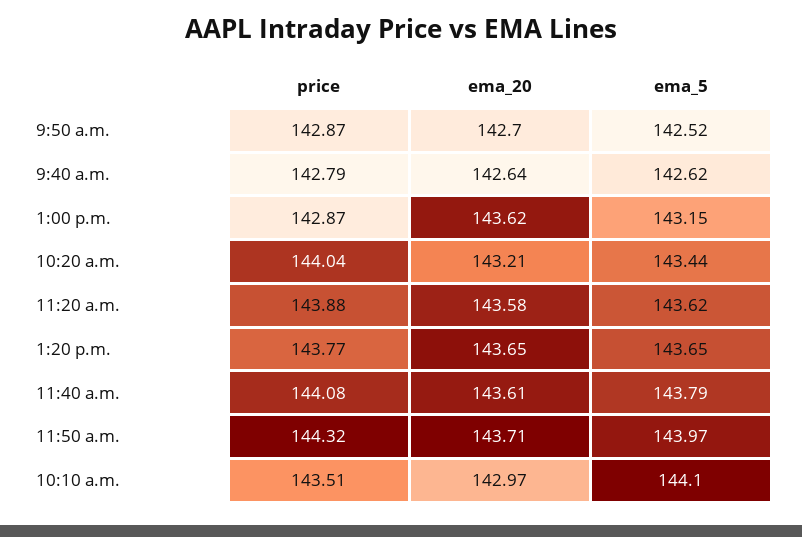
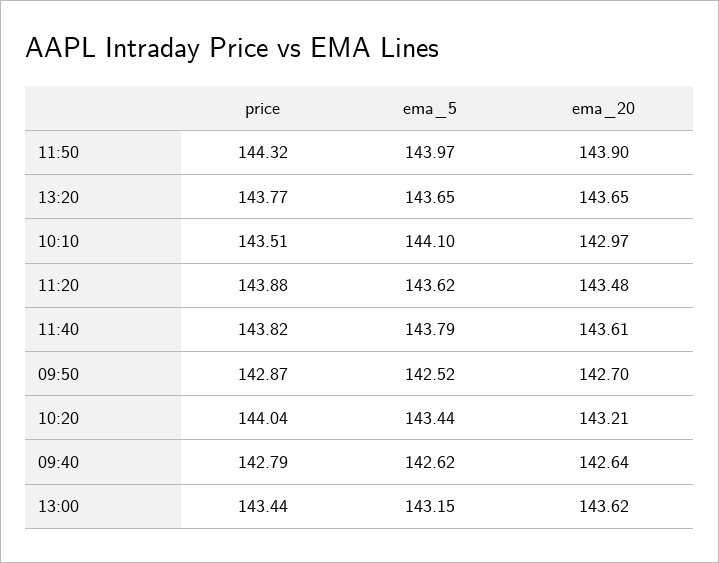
price, 1:00 p.m.: 142.87 -> 143.44
ema_20, 11:20 a.m.: 143.58 -> 143.48
price, 11:40 a.m.: 144.08 -> 143.82
ema_20, 11:50 a.m.: 143.71 -> 143.9

